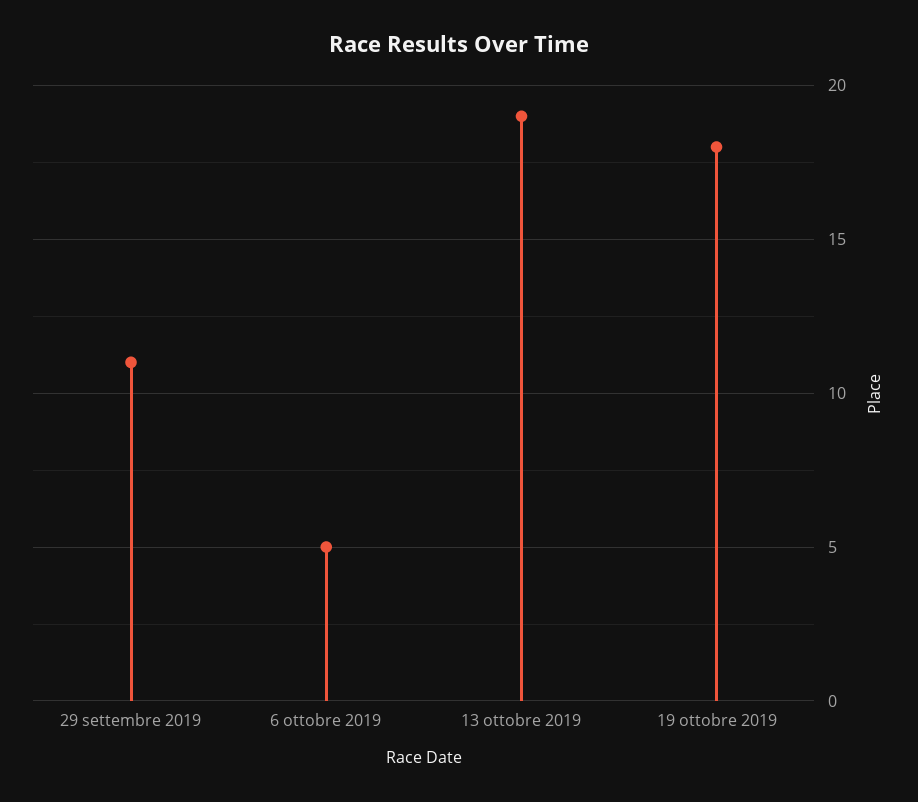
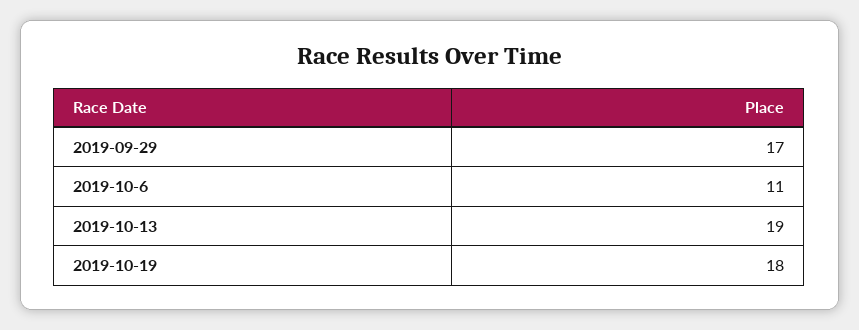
29 settembre 2019: 11 -> 17
6 ottobre 2019: 5 -> 11

